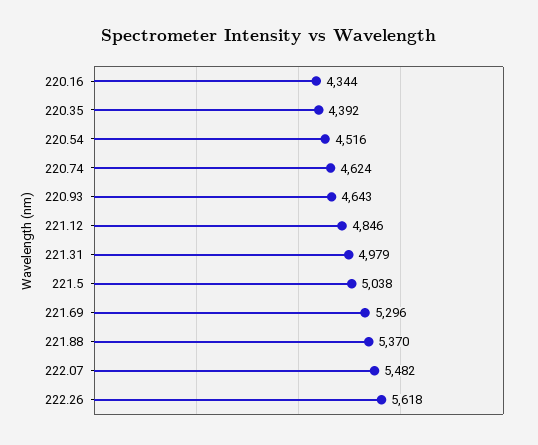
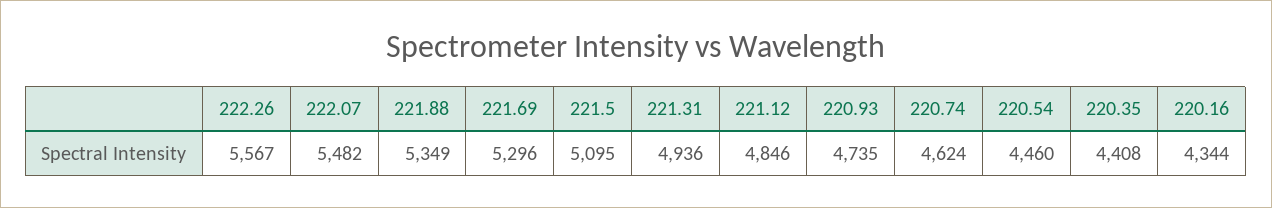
220.35: 4392 -> 4408
220.54: 4516 -> 4460
220.93: 4643 -> 4735
221.31: 4979 -> 4936
221.5: 5038 -> 5095
221.88: 5370 -> 5349
222.26: 5618 -> 5567

